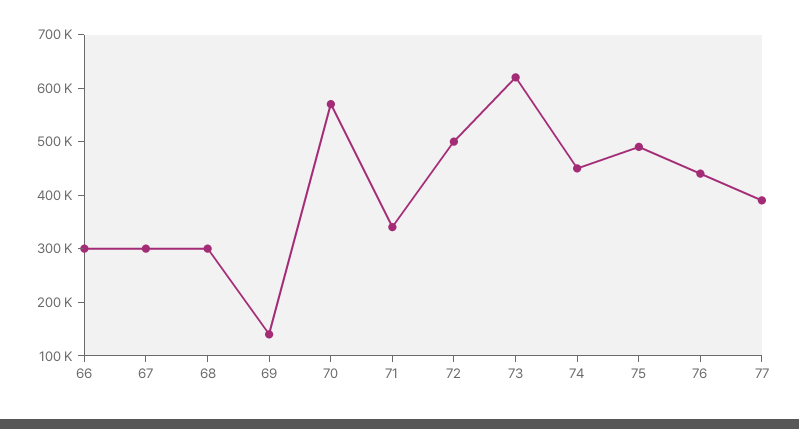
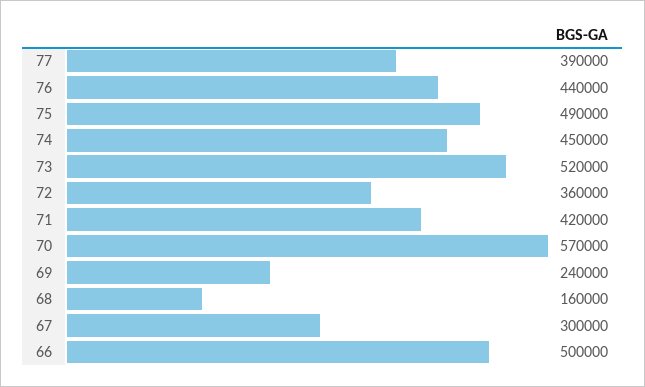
66: 300000 -> 500000
68: 300000 -> 160000
69: 140000 -> 240000
71: 340000 -> 420000
72: 500000 -> 360000
73: 620000 -> 520000

